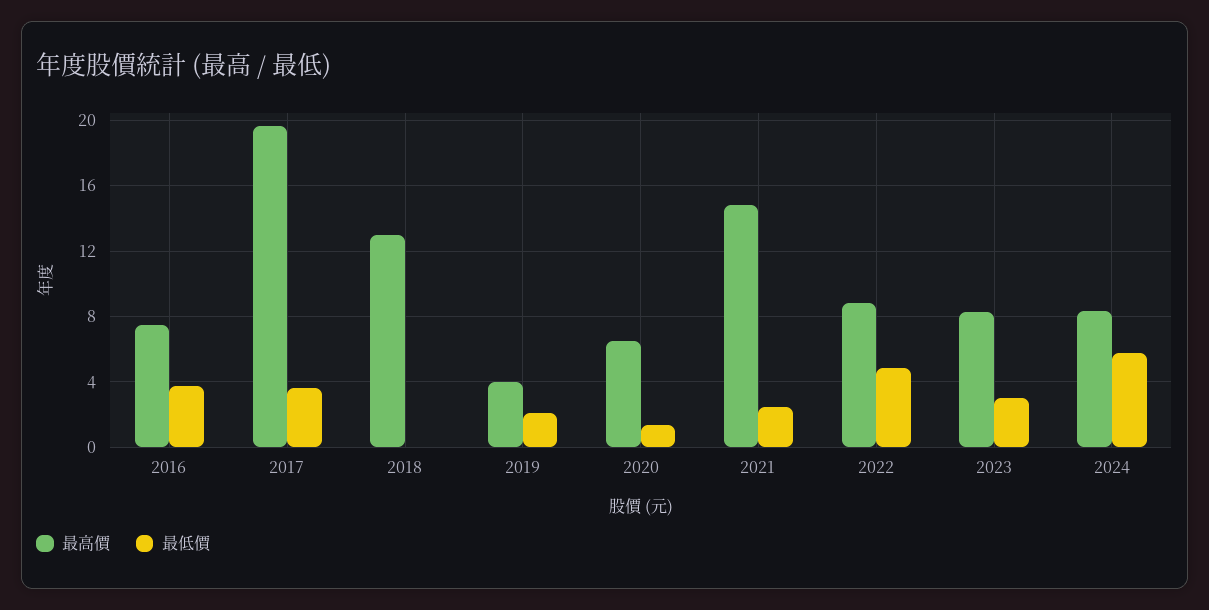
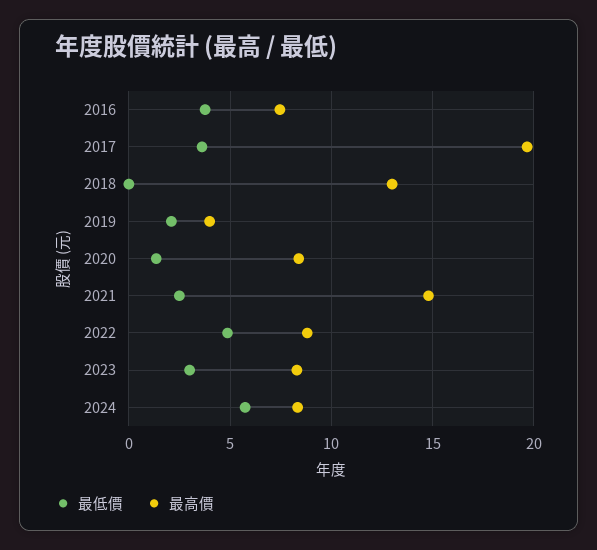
最高價, 2020: 6.5 -> 8.5

